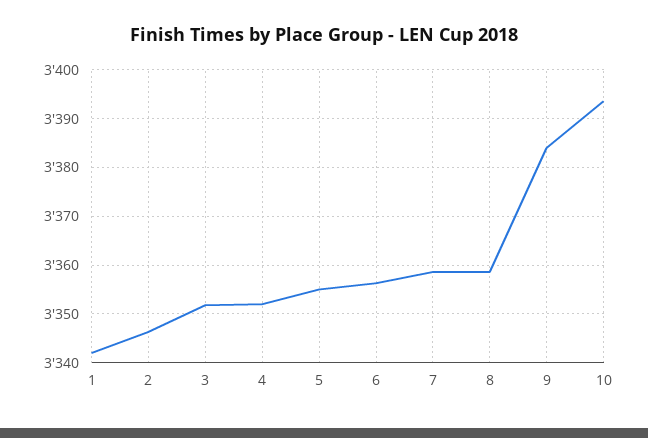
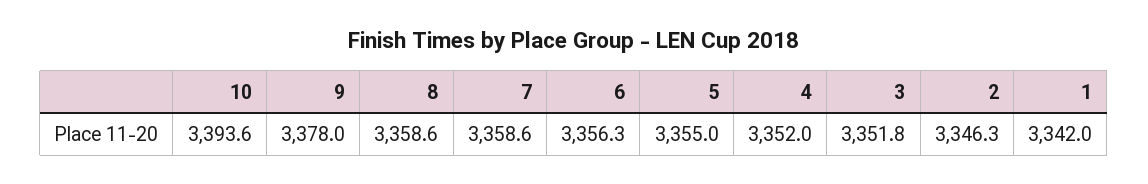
9: 3384 -> 3378

